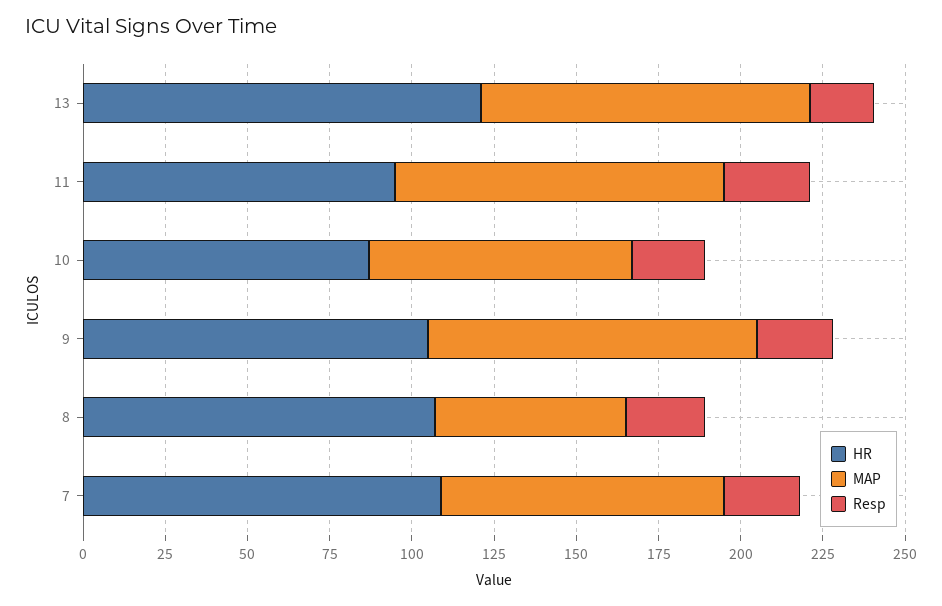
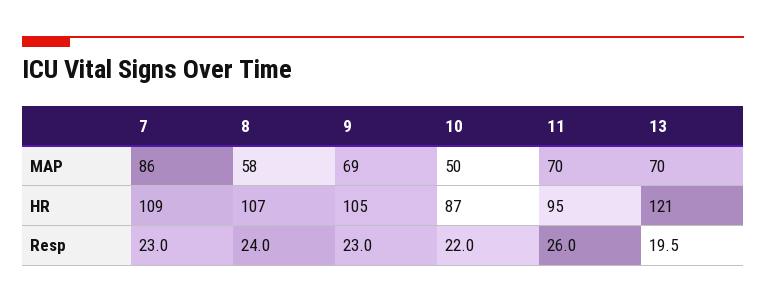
MAP, 13: 100 -> 70
MAP, 11: 100 -> 70
MAP, 10: 80 -> 50
MAP, 9: 100 -> 69

